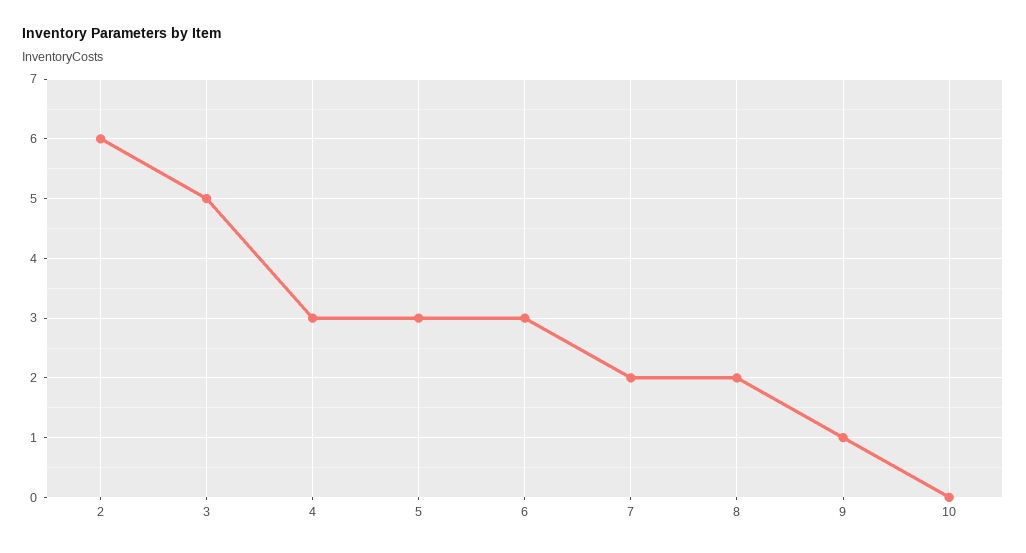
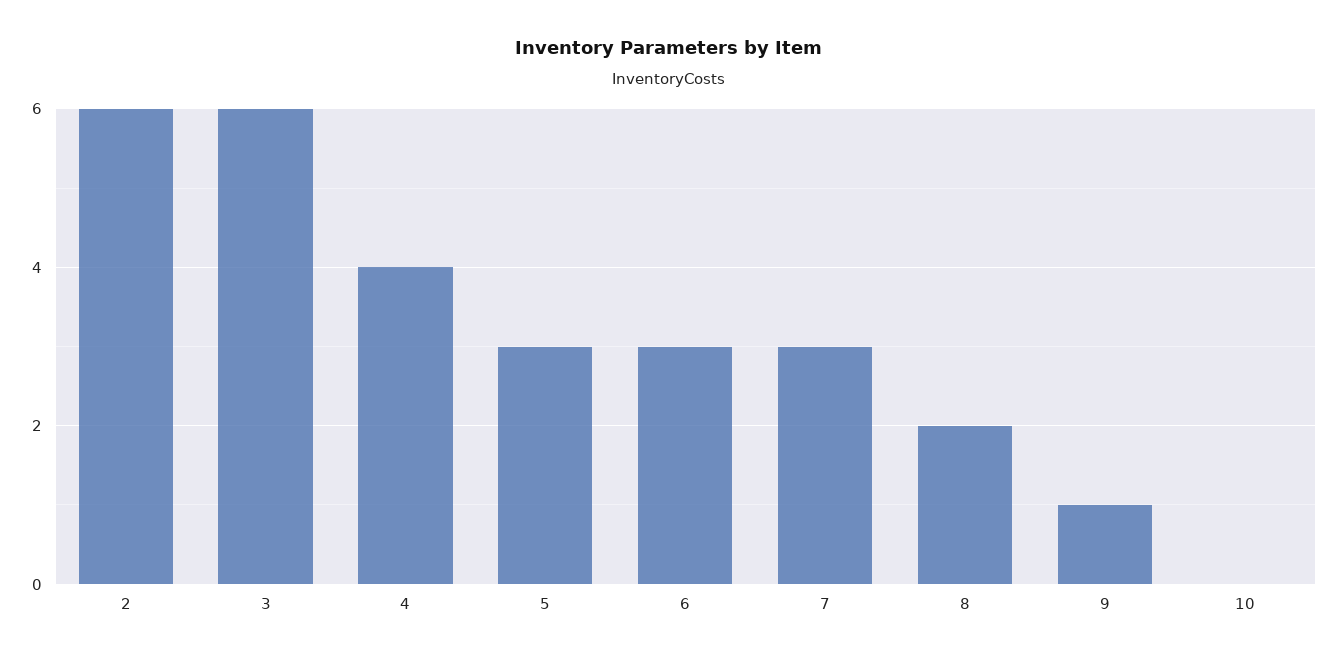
3: 5 -> 6
4: 3 -> 4
7: 2 -> 3

